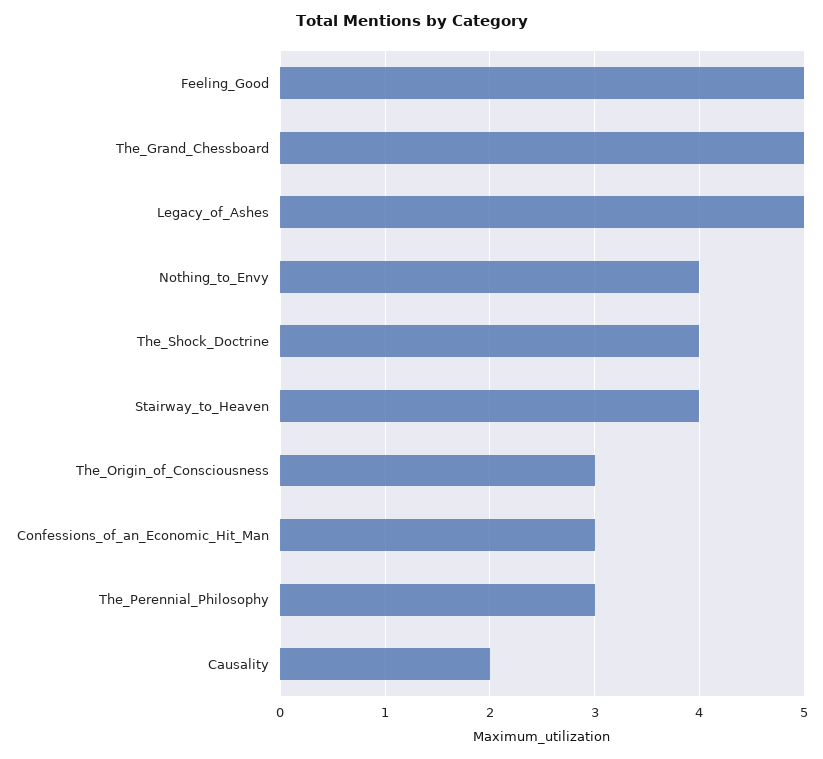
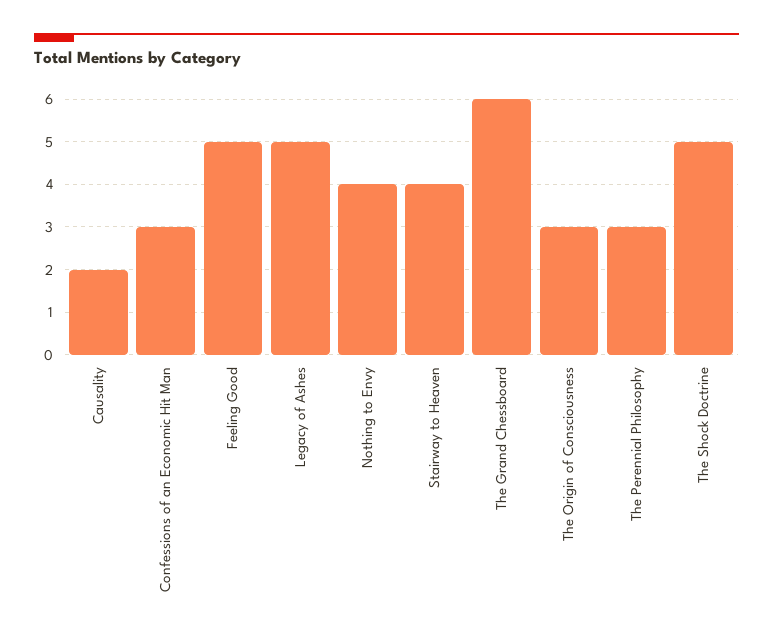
The_Grand_Chessboard: 5 -> 6
The_Shock_Doctrine: 4 -> 5

